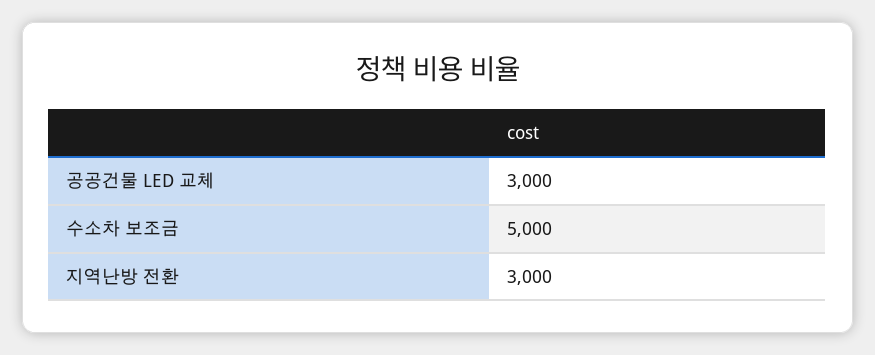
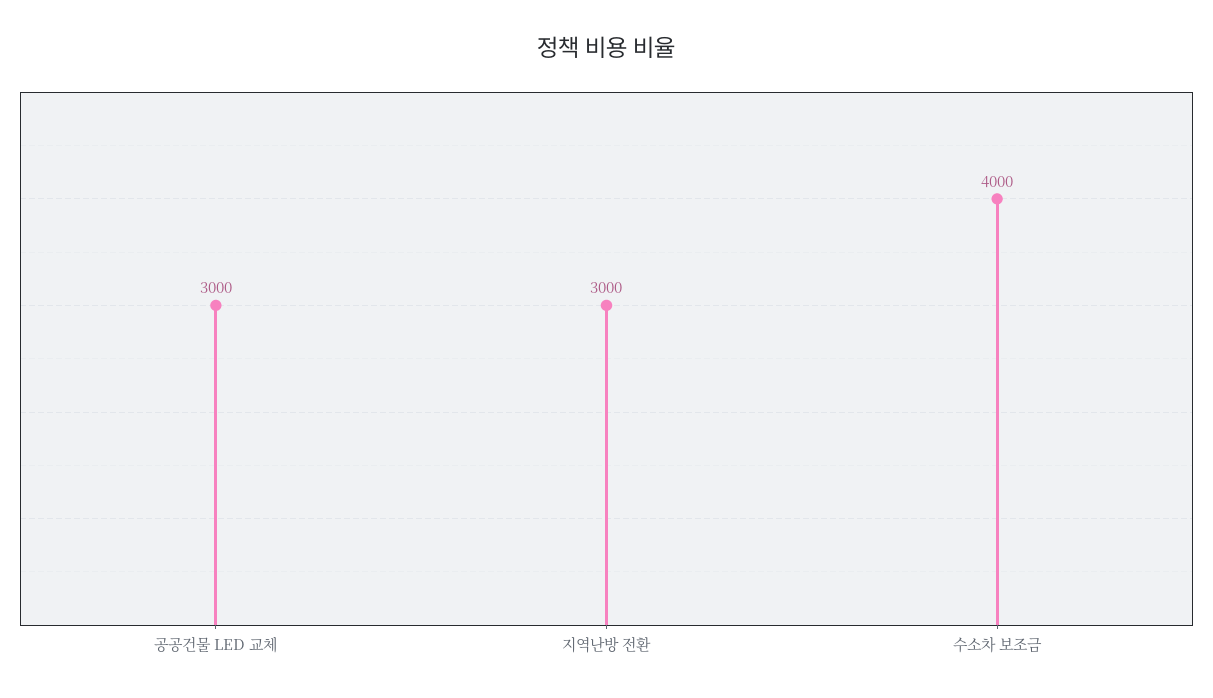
수소차 보조금: 5000 -> 4000

